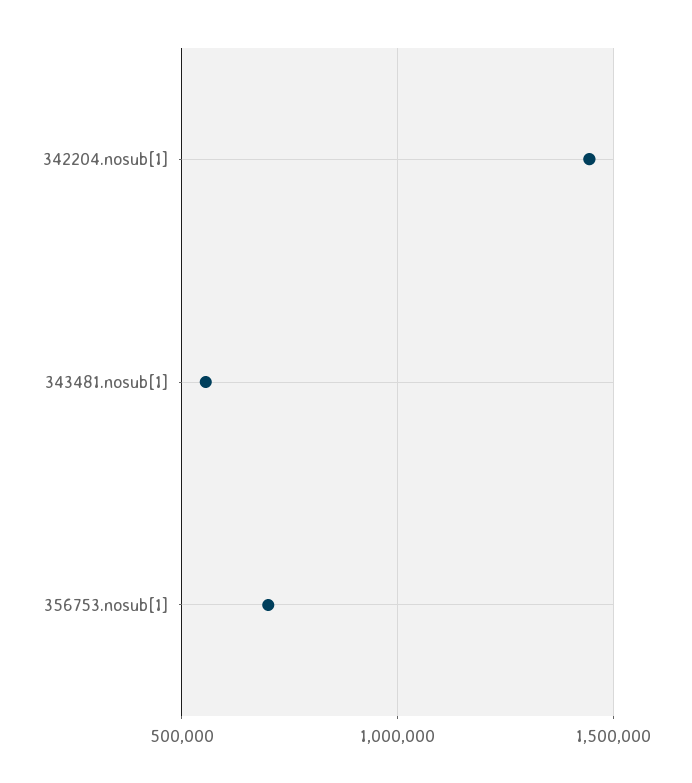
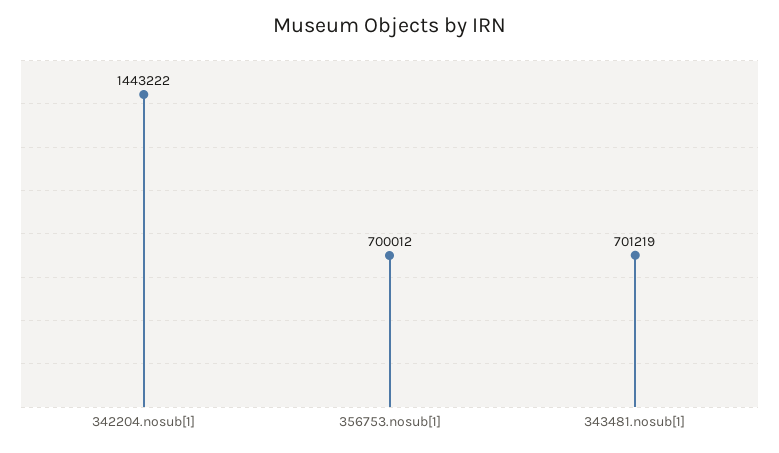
343481.nosub[1]: 550000 -> 701219

